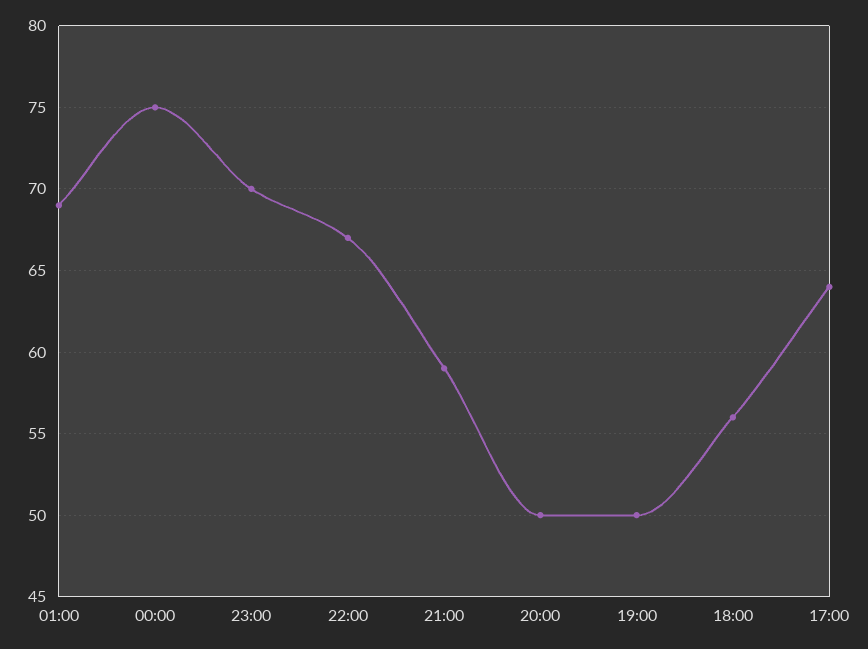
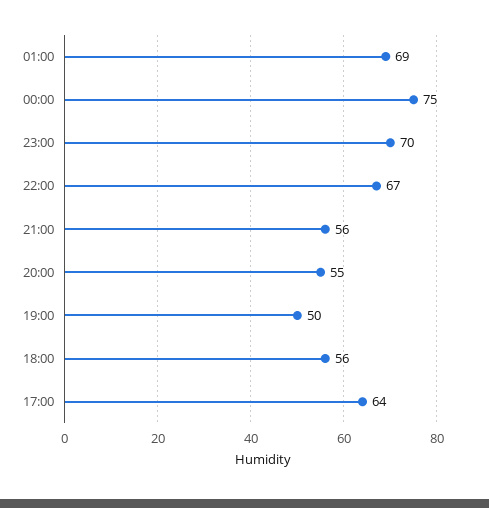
21:00: 59 -> 56
20:00: 50 -> 55

